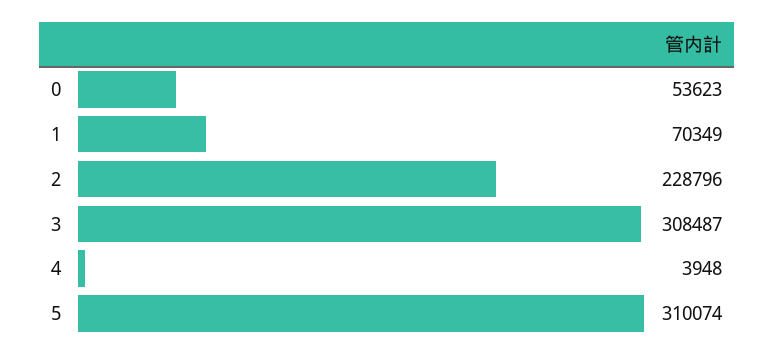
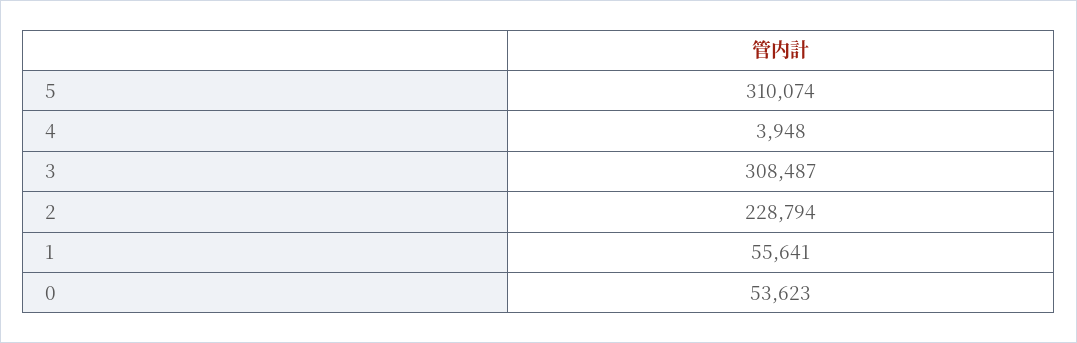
1: 70349 -> 55641
2: 228796 -> 228794

